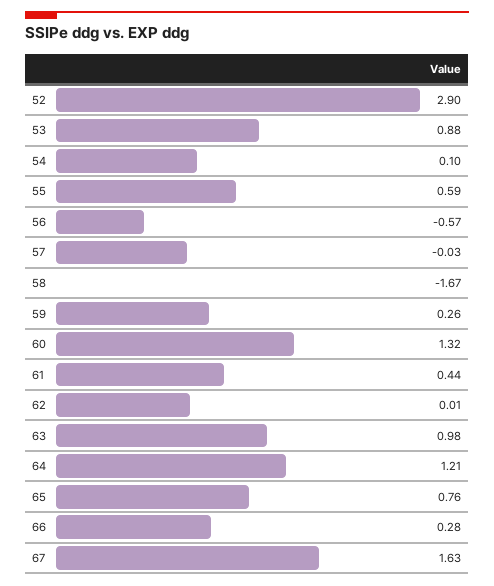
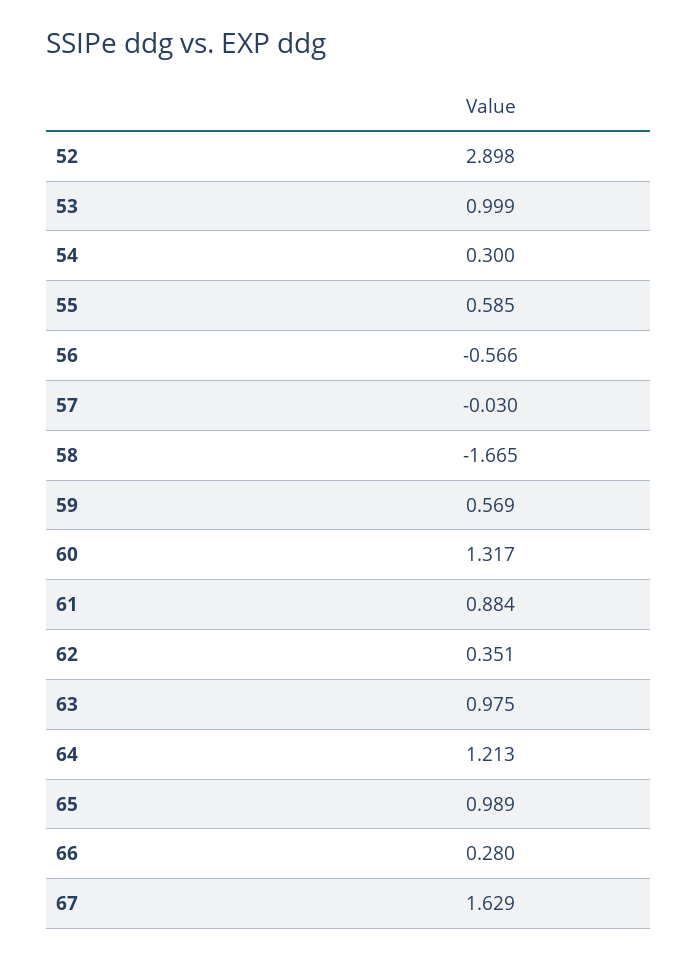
53: 0.88 -> 0.999
54: 0.1 -> 0.3
59: 0.26 -> 0.569
61: 0.44 -> 0.884
62: 0.01 -> 0.351
65: 0.76 -> 0.989

